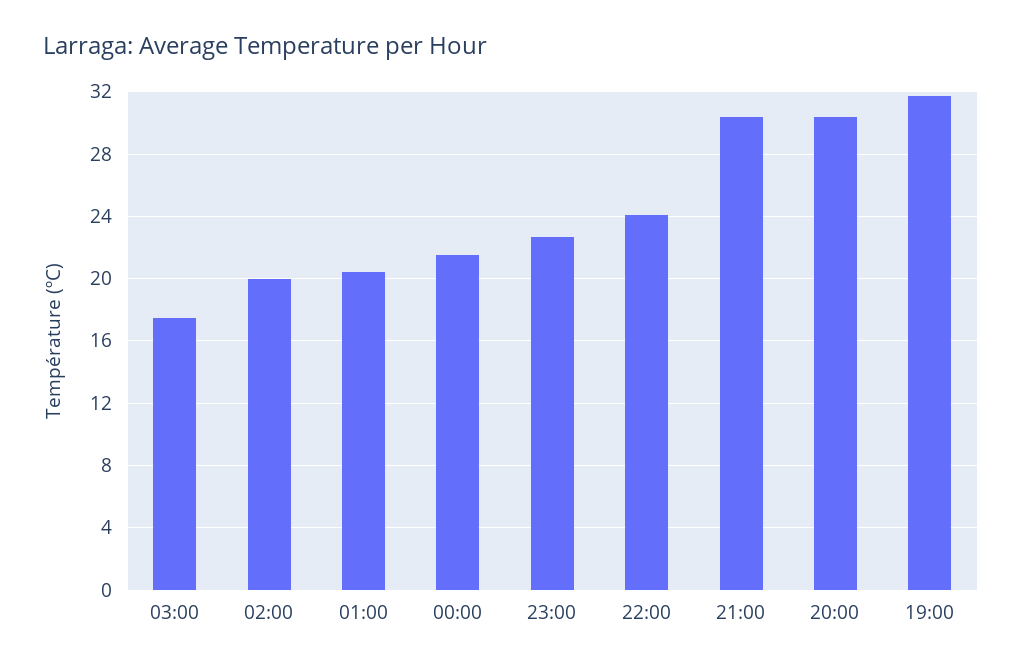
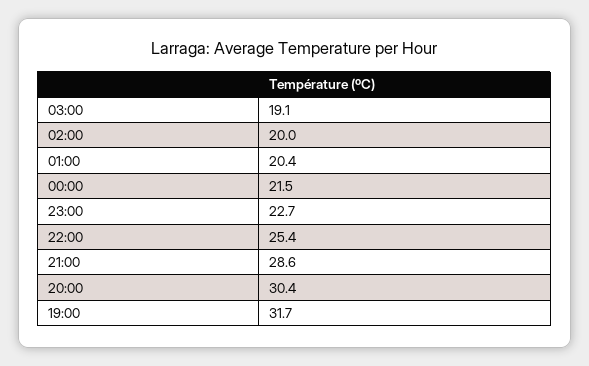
03:00: 17.5 -> 19.1
22:00: 24 -> 25.4
21:00: 30.5 -> 28.6

